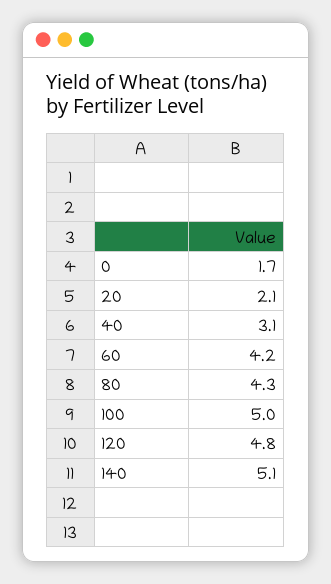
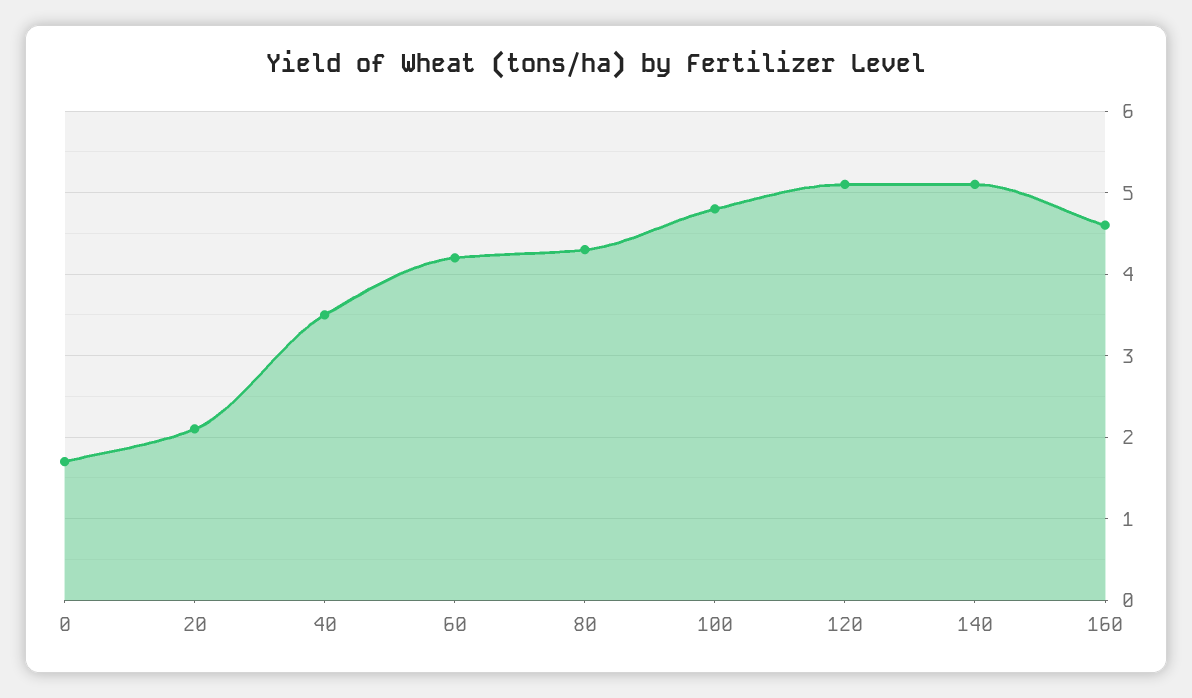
40: 3.1 -> 3.5
100: 5 -> 4.8
120: 4.8 -> 5.1
160: none -> 4.6

